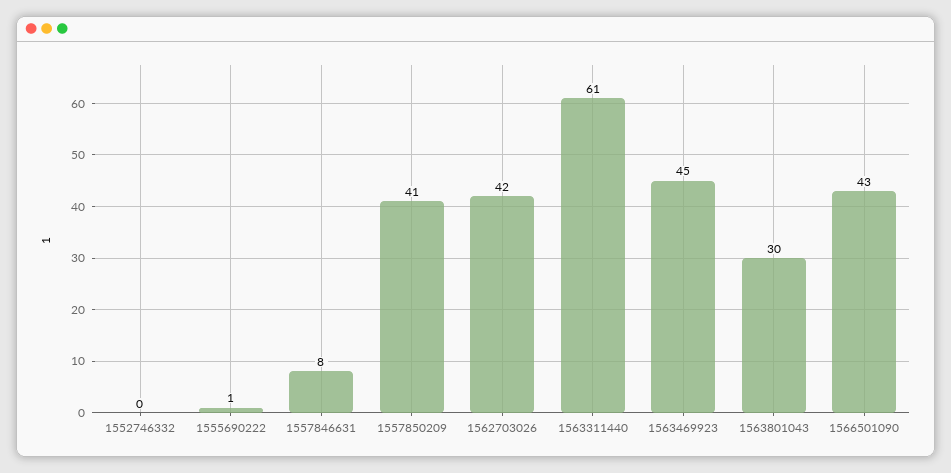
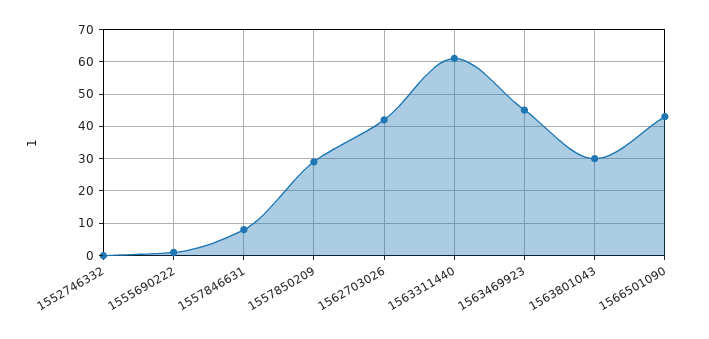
1557850209: 41 -> 30

